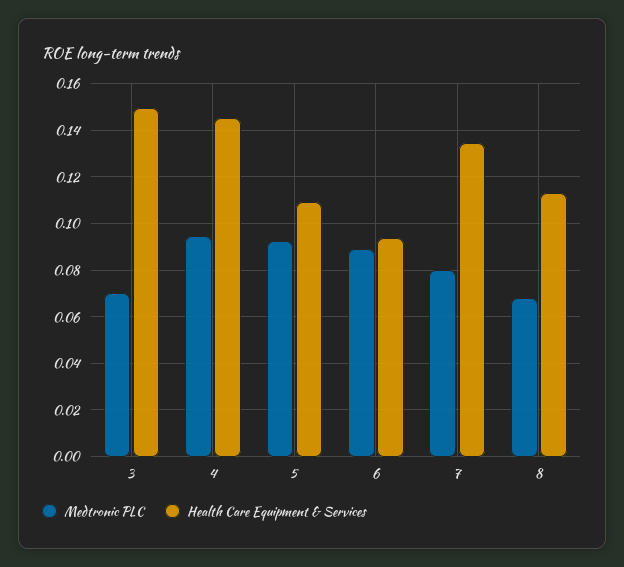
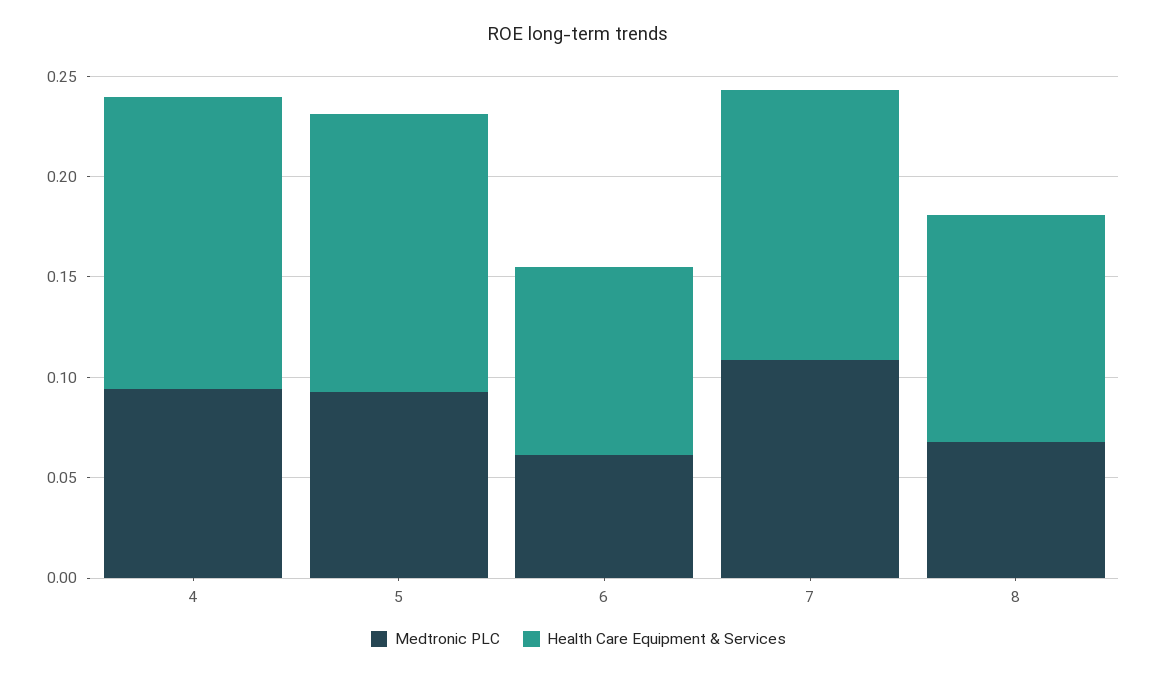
Medtronic PLC, 3: 0.07 -> none
Health Care Equipment & Services, 3: 0.15 -> none
Health Care Equipment & Services, 5: 0.11 -> 0.14
Medtronic PLC, 6: 0.09 -> 0.06
Medtronic PLC, 7: 0.08 -> 0.11

